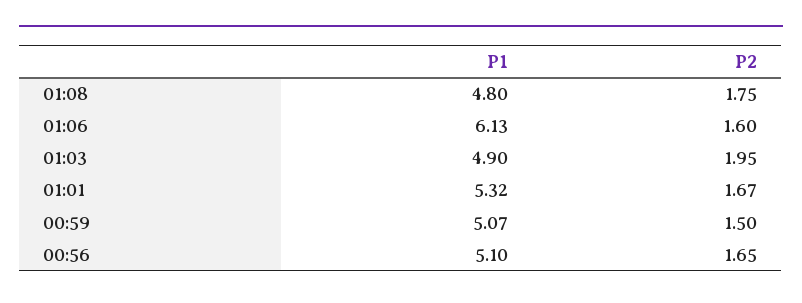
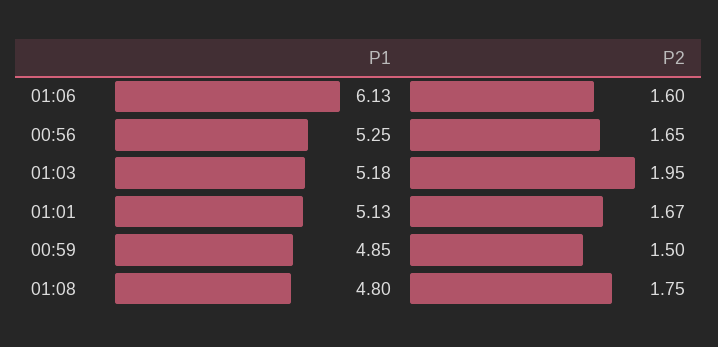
P1, 01:03: 4.9 -> 5.18
P1, 01:01: 5.32 -> 5.13
P1, 00:59: 5.07 -> 4.85
P1, 00:56: 5.1 -> 5.25

